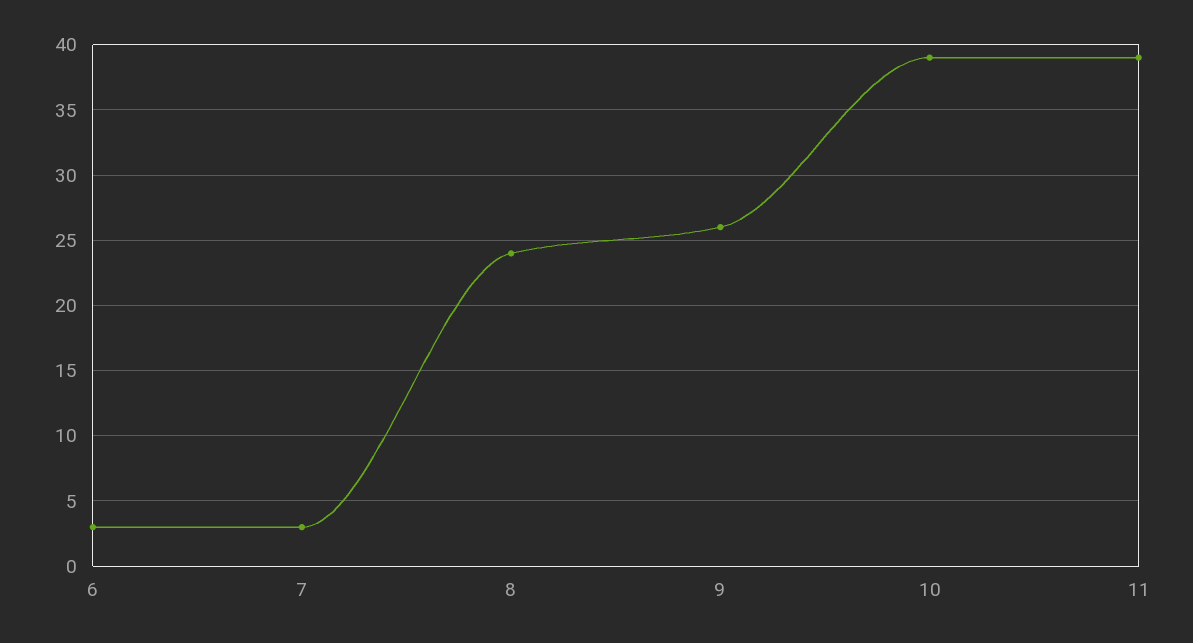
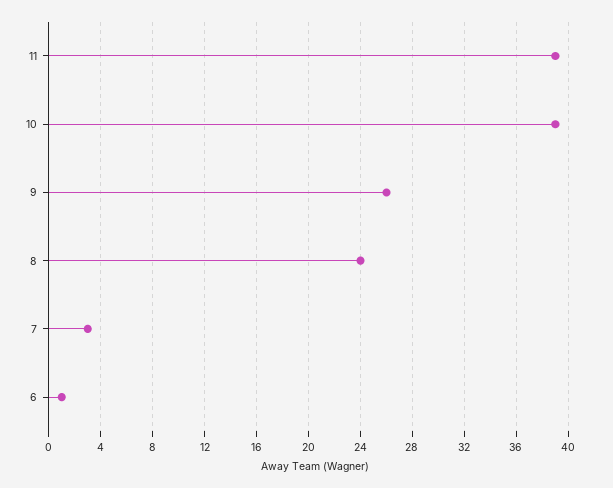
6: 3 -> 1

